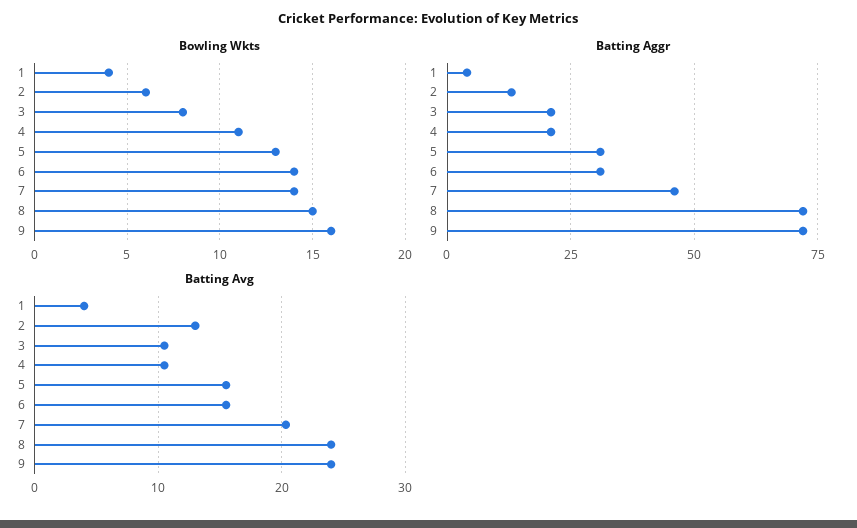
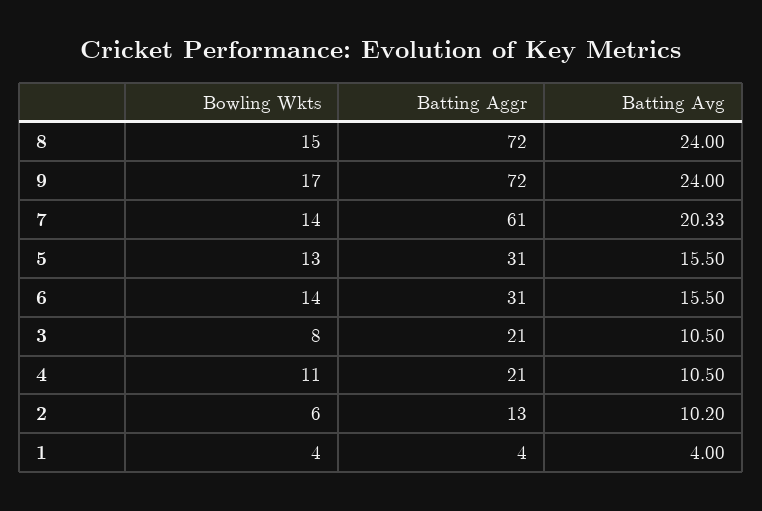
Bowling Wkts, 9: 16 -> 17
Batting Aggr, 7: 45 -> 61
Batting Avg, 2: 13 -> 10.2

